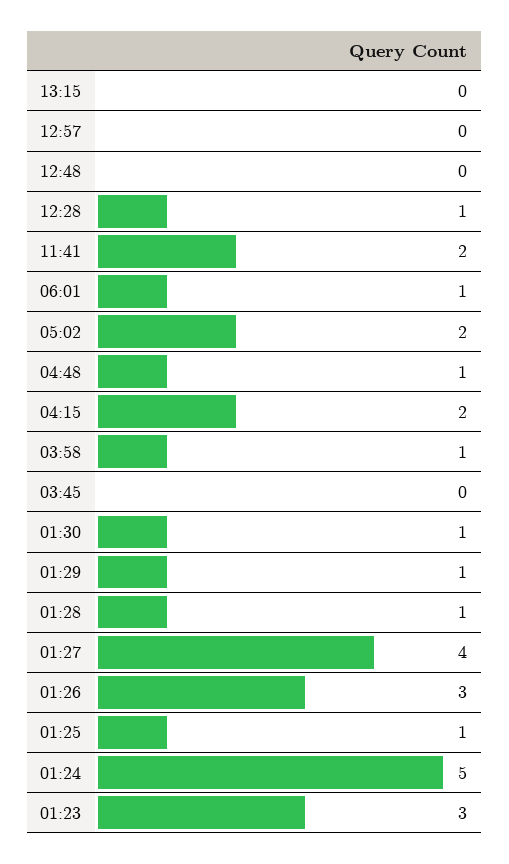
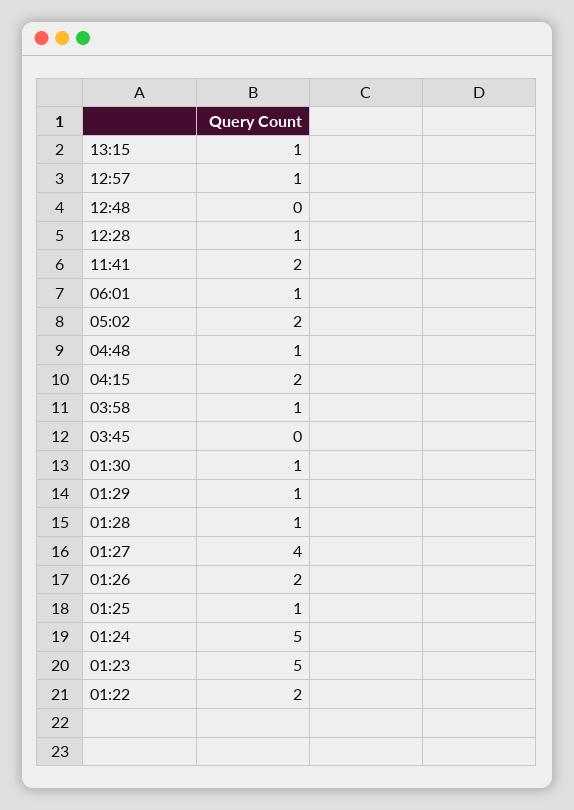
13:15: 0 -> 1
12:57: 0 -> 1
01:26: 3 -> 2
01:23: 3 -> 5
01:22: none -> 2

